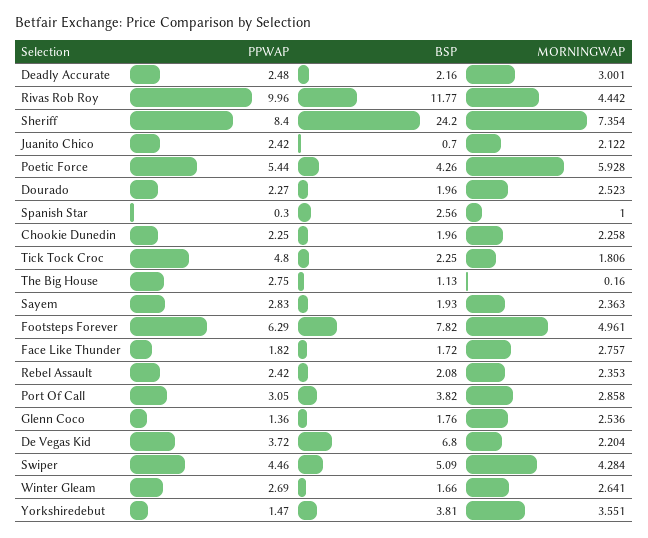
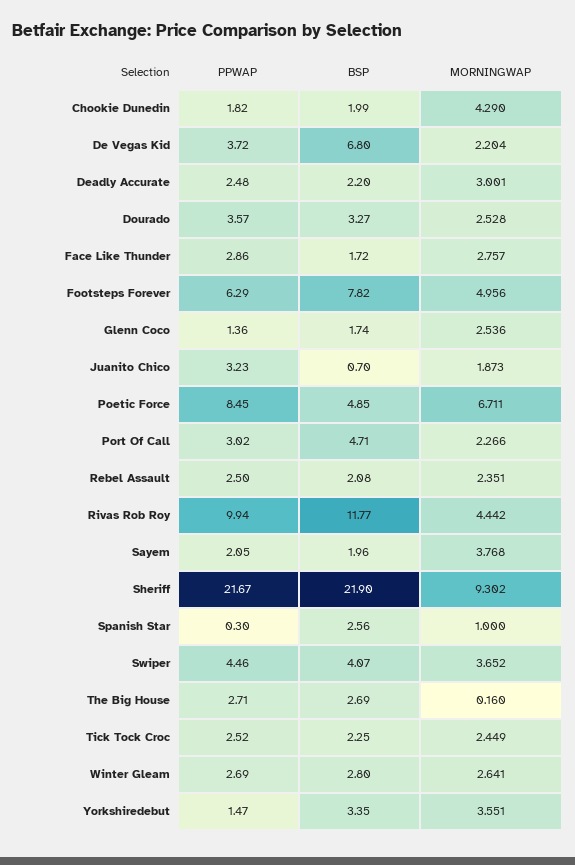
BSP, Deadly Accurate: 2.16 -> 2.2
PPWAP, Rivas Rob Roy: 9.96 -> 9.94
PPWAP, Sheriff: 8.4 -> 21.67
BSP, Sheriff: 24.2 -> 21.9
MORNINGWAP, Sheriff: 7.354 -> 9.302
PPWAP, Juanito Chico: 2.42 -> 3.23
MORNINGWAP, Juanito Chico: 2.122 -> 1.873
PPWAP, Poetic Force: 5.44 -> 8.45
BSP, Poetic Force: 4.26 -> 4.85
MORNINGWAP, Poetic Force: 5.928 -> 6.711
PPWAP, Dourado: 2.27 -> 3.57
BSP, Dourado: 1.96 -> 3.27
MORNINGWAP, Dourado: 2.523 -> 2.528
PPWAP, Chookie Dunedin: 2.25 -> 1.82
BSP, Chookie Dunedin: 1.96 -> 1.99
MORNINGWAP, Chookie Dunedin: 2.258 -> 4.29
PPWAP, Tick Tock Croc: 4.8 -> 2.52
MORNINGWAP, Tick Tock Croc: 1.806 -> 2.449
PPWAP, The Big House: 2.75 -> 2.71
BSP, The Big House: 1.13 -> 2.69
PPWAP, Sayem: 2.83 -> 2.05
BSP, Sayem: 1.93 -> 1.96
MORNINGWAP, Sayem: 2.363 -> 3.768
MORNINGWAP, Footsteps Forever: 4.961 -> 4.956
PPWAP, Face Like Thunder: 1.82 -> 2.86
PPWAP, Rebel Assault: 2.42 -> 2.5
MORNINGWAP, Rebel Assault: 2.353 -> 2.351
PPWAP, Port Of Call: 3.05 -> 3.02
BSP, Port Of Call: 3.82 -> 4.71
MORNINGWAP, Port Of Call: 2.858 -> 2.266
BSP, Glenn Coco: 1.76 -> 1.74
BSP, Swiper: 5.09 -> 4.07
MORNINGWAP, Swiper: 4.284 -> 3.652
BSP, Winter Gleam: 1.66 -> 2.8
BSP, Yorkshiredebut: 3.81 -> 3.35

